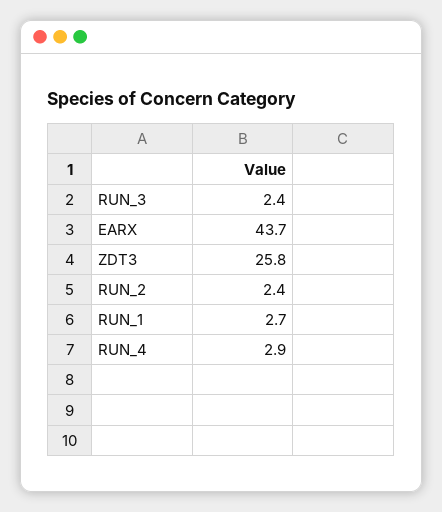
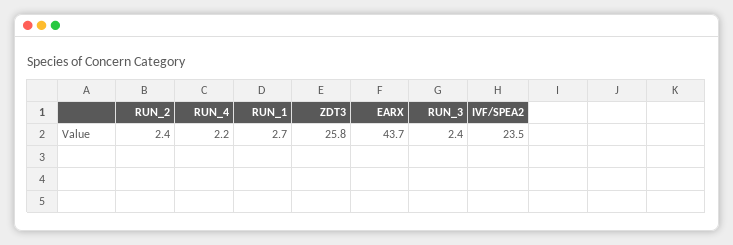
RUN_4: 2.9 -> 2.2
IVF/SPEA2: none -> 23.5

